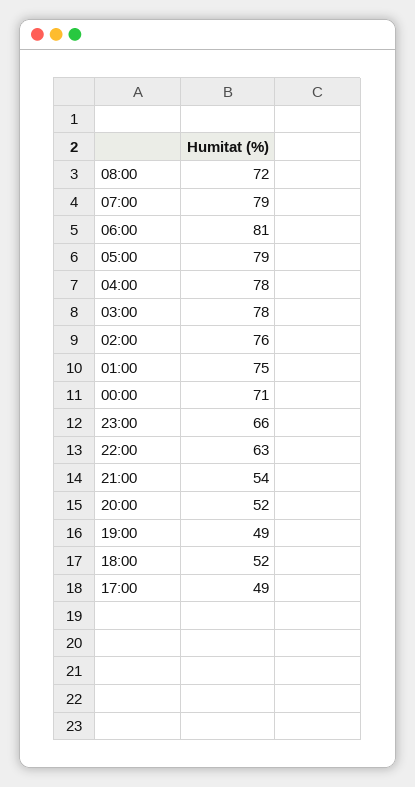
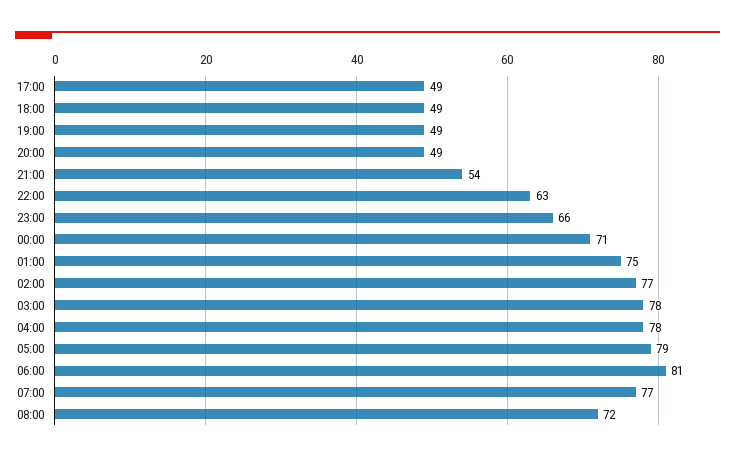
07:00: 79 -> 77
02:00: 76 -> 77
20:00: 52 -> 49
18:00: 52 -> 49

